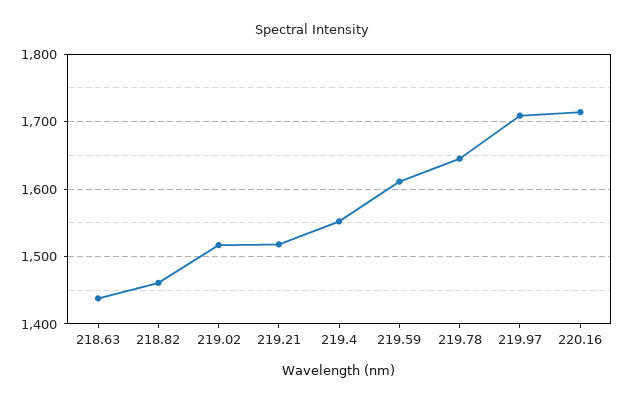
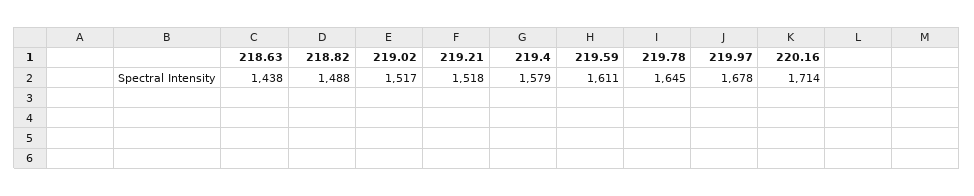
218.82: 1460 -> 1488
219.4: 1550 -> 1579
219.97: 1710 -> 1678

